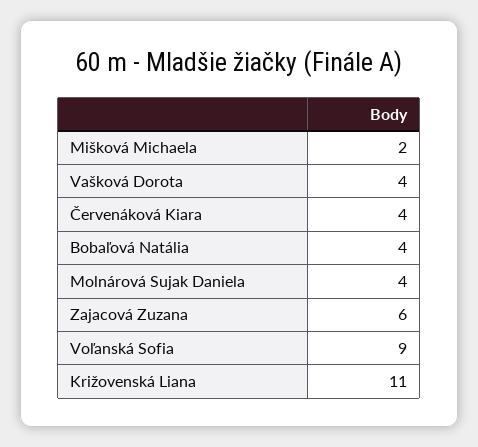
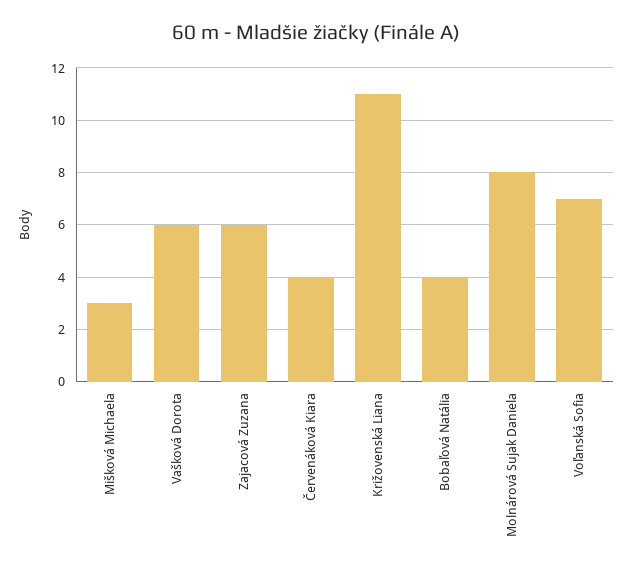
Mišková Michaela: 2 -> 3
Vašková Dorota: 4 -> 6
Molnárová Sujak Daniela: 4 -> 8
Voľanská Sofia: 9 -> 7

